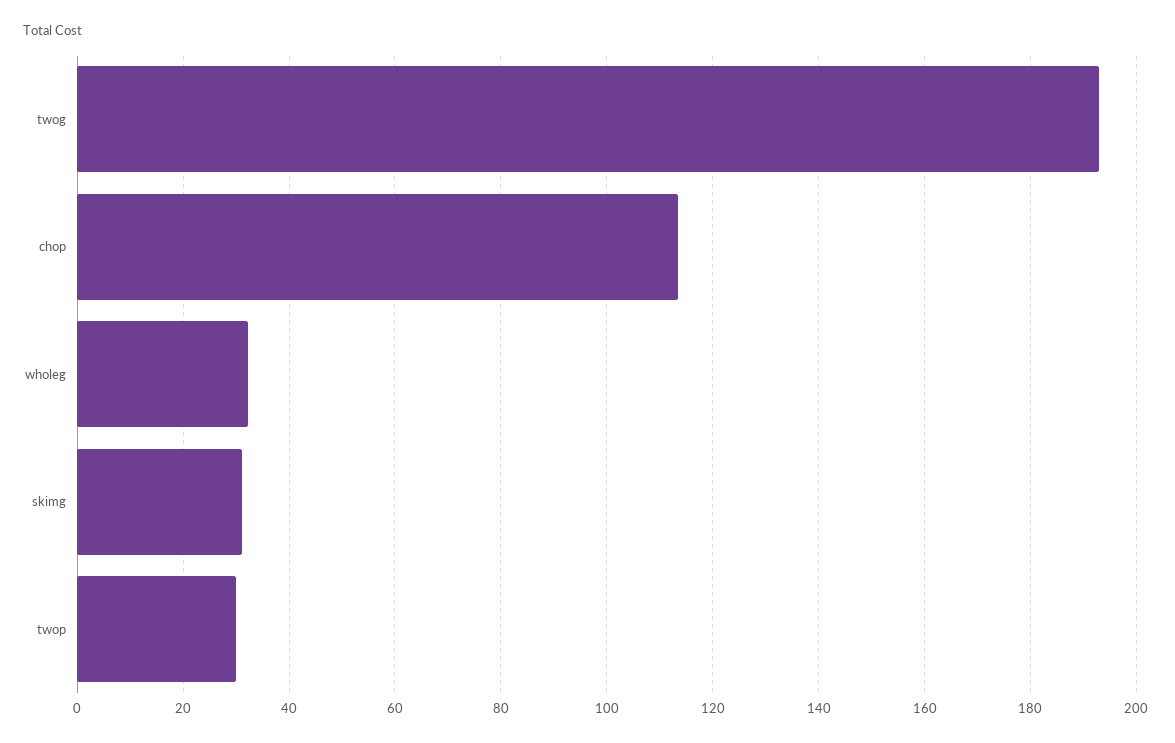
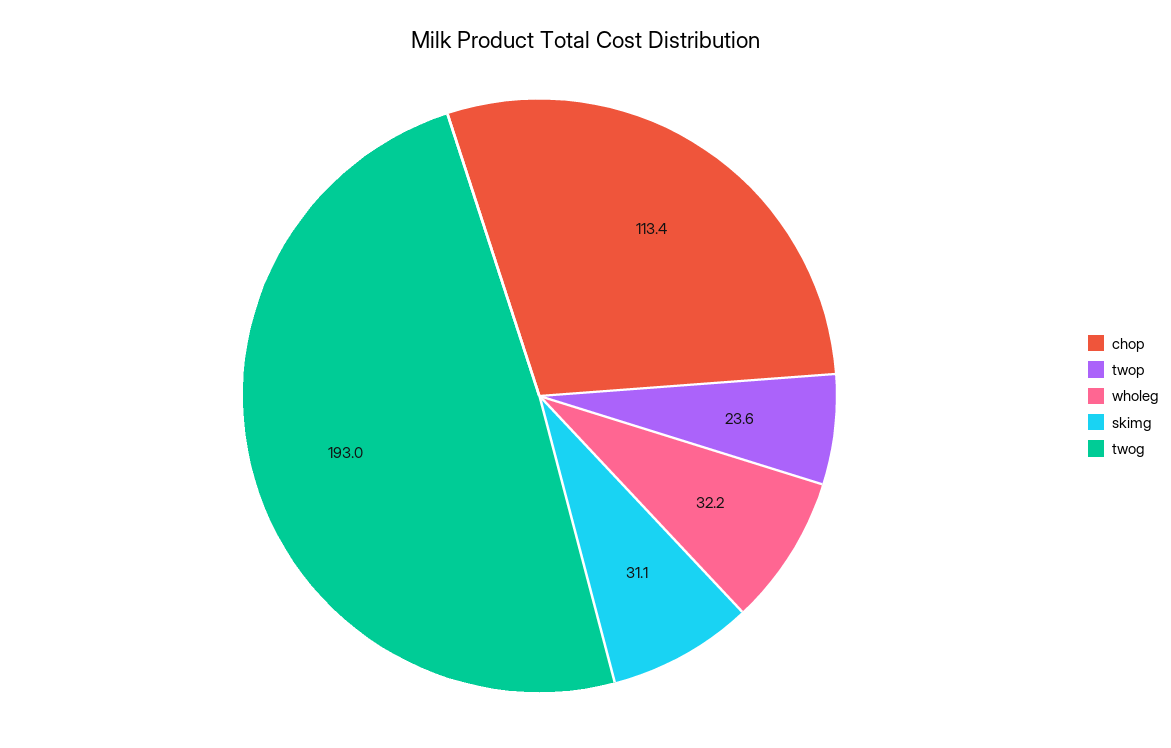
twop: 30 -> 23.6

